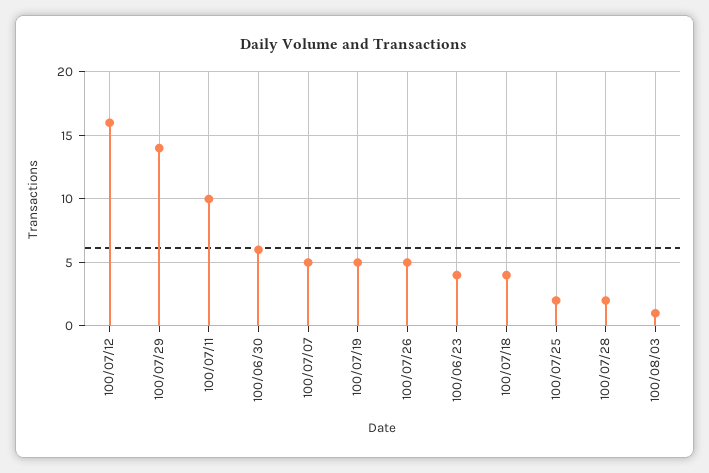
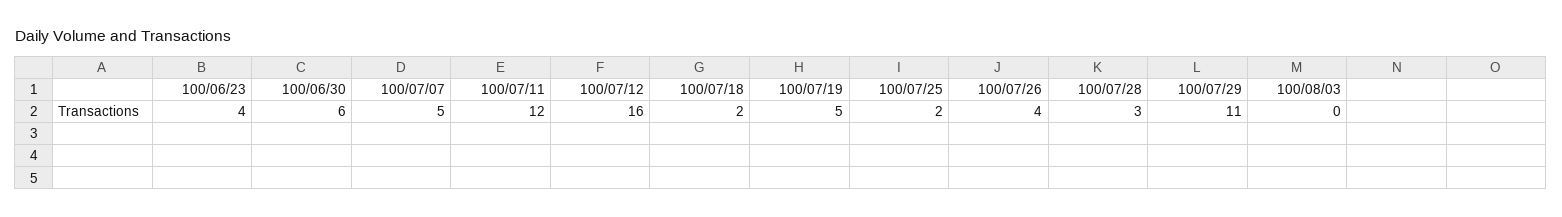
100/07/29: 14 -> 11
100/07/11: 10 -> 12
100/07/26: 5 -> 4
100/07/18: 4 -> 2
100/07/28: 2 -> 3
100/08/03: 1 -> 0

